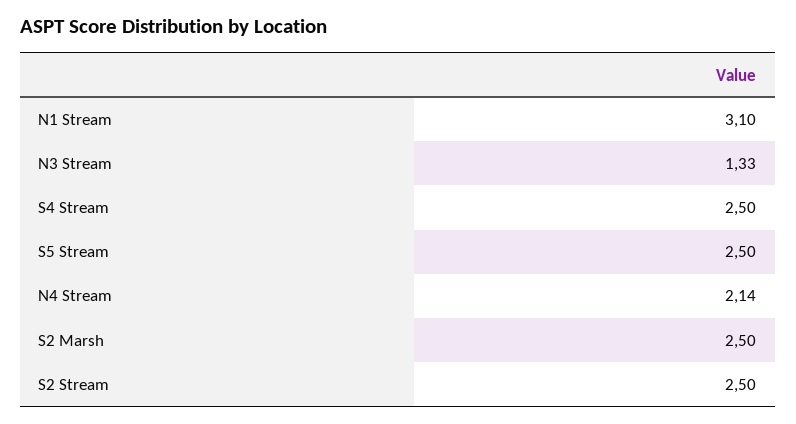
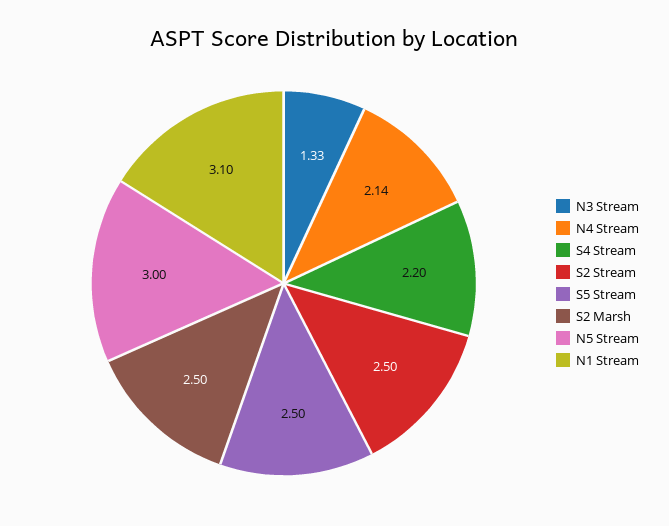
S4 Stream: 2.5 -> 2.2
N5 Stream: none -> 3

